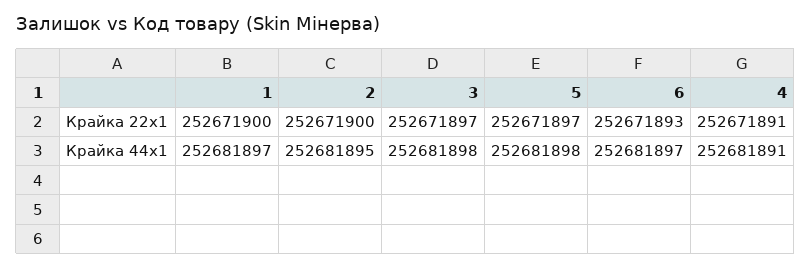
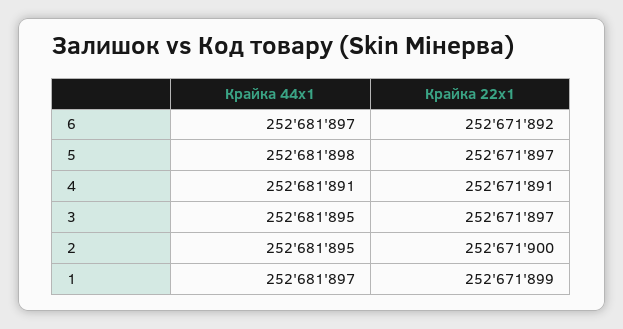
1, Крайка 22x1: 252671900 -> 252671899
6, Крайка 22x1: 252671893 -> 252671892
3, Крайка 44x1: 252681898 -> 252681895

